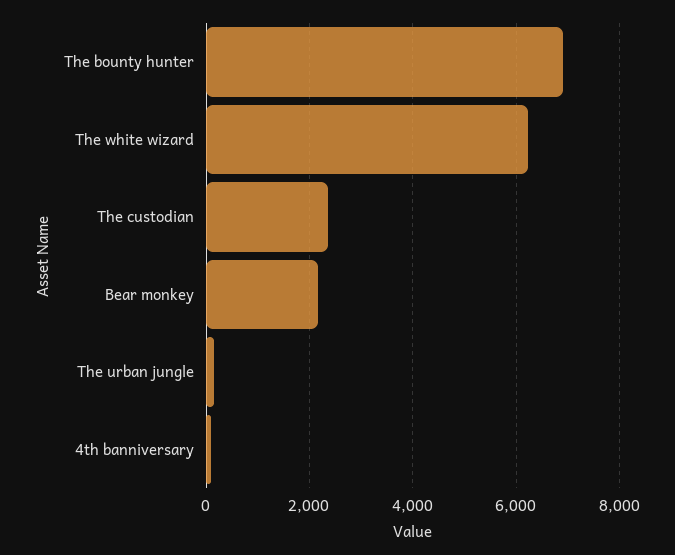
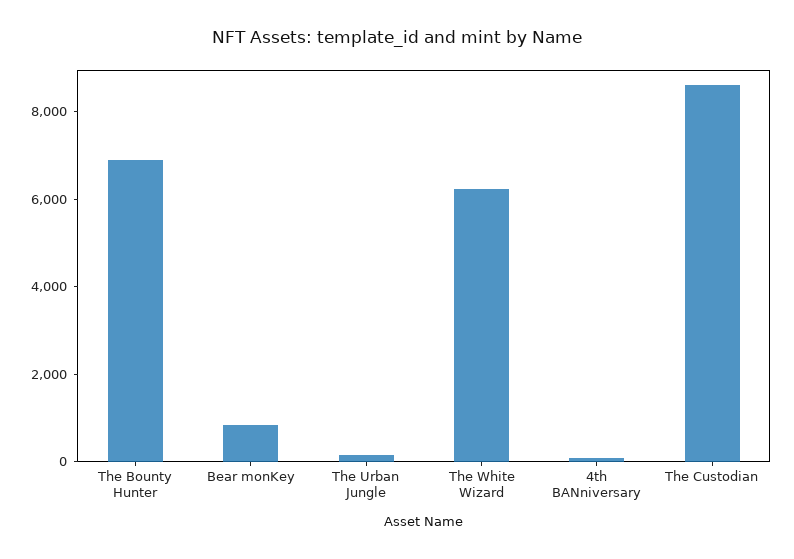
The custodian: 2400 -> 8500
Bear monkey: 2200 -> 1000

